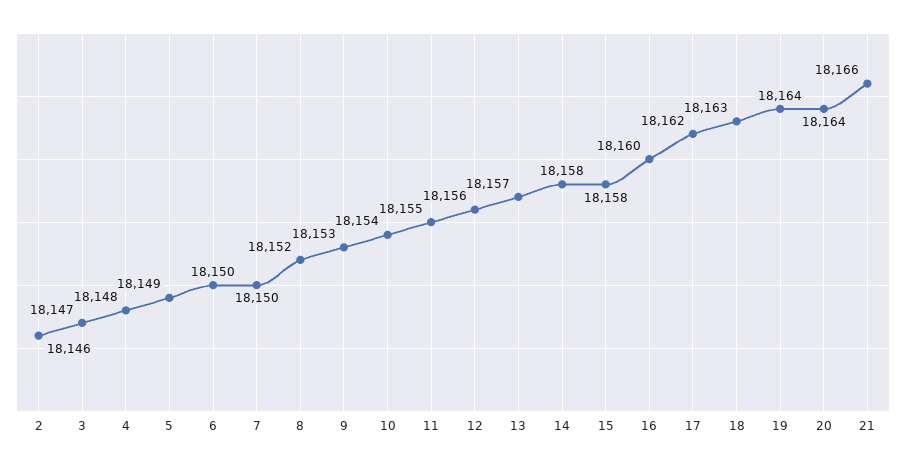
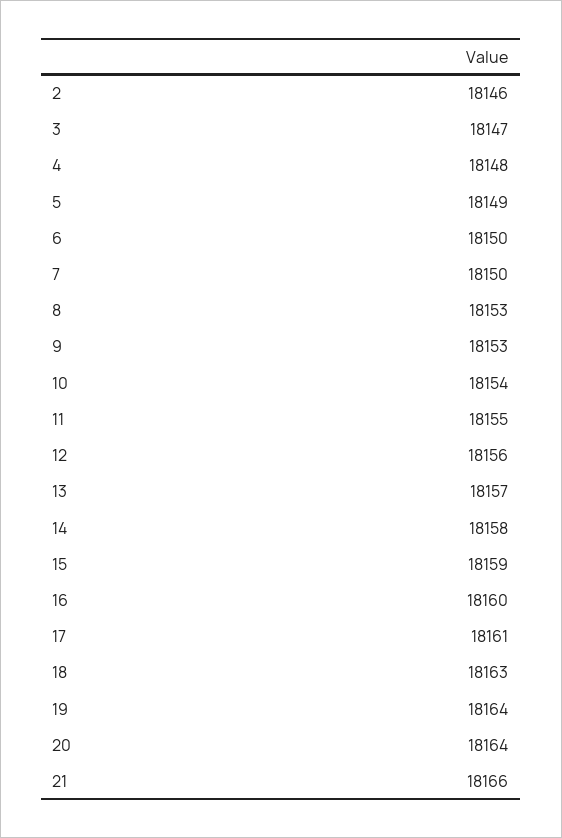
8: 18152 -> 18153
15: 18158 -> 18159
17: 18162 -> 18161

